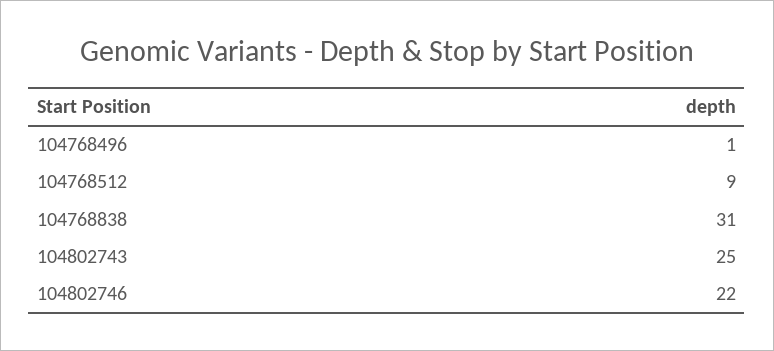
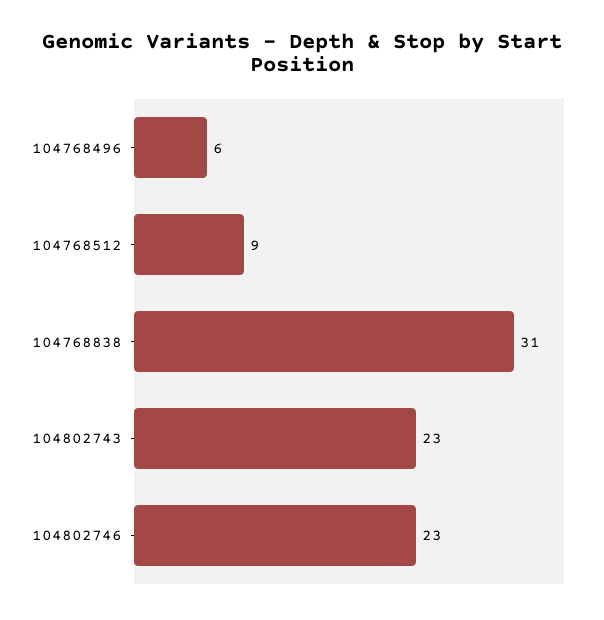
104768496: 1 -> 6
104802743: 25 -> 23
104802746: 22 -> 23

